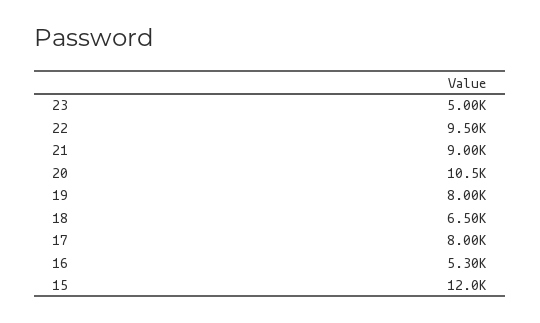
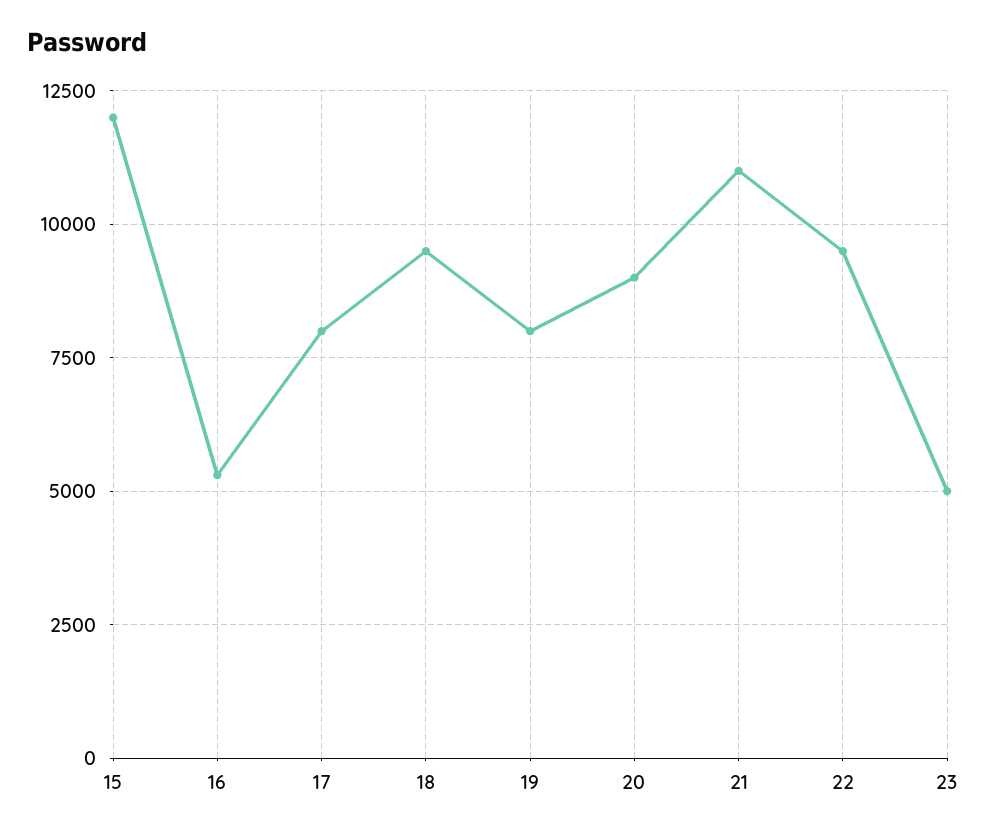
21: 9000 -> 11000
20: 10500 -> 9000
18: 6500 -> 9500

